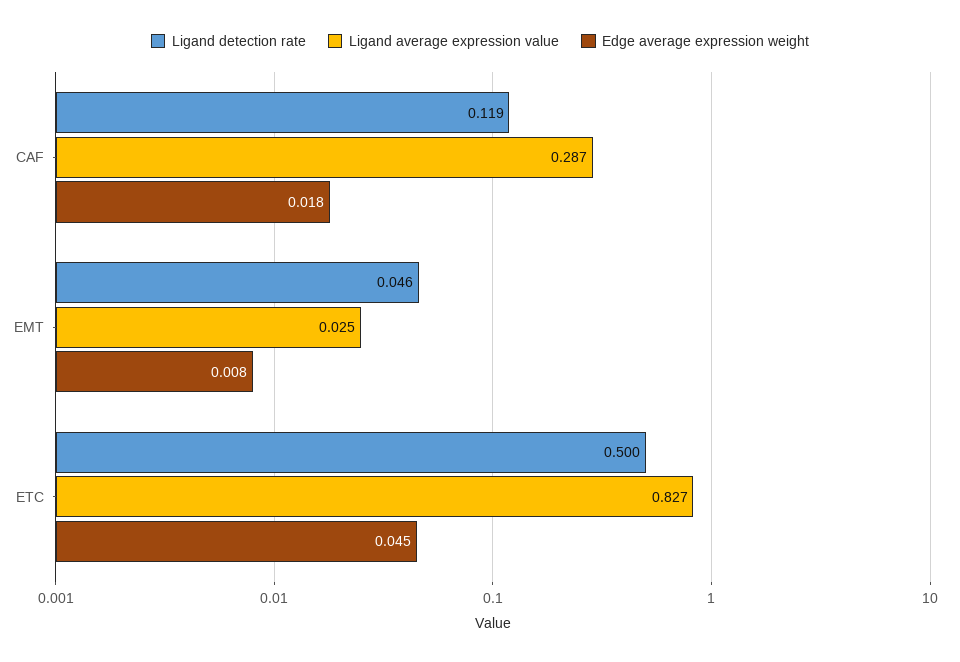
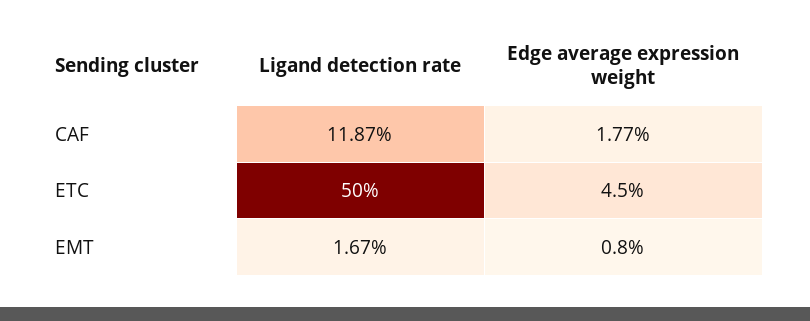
Ligand average expression value, CAF: 0.287 -> none
Ligand detection rate, EMT: 0.046 -> 0.0167
Ligand average expression value, EMT: 0.025 -> none
Ligand average expression value, ETC: 0.827 -> none

